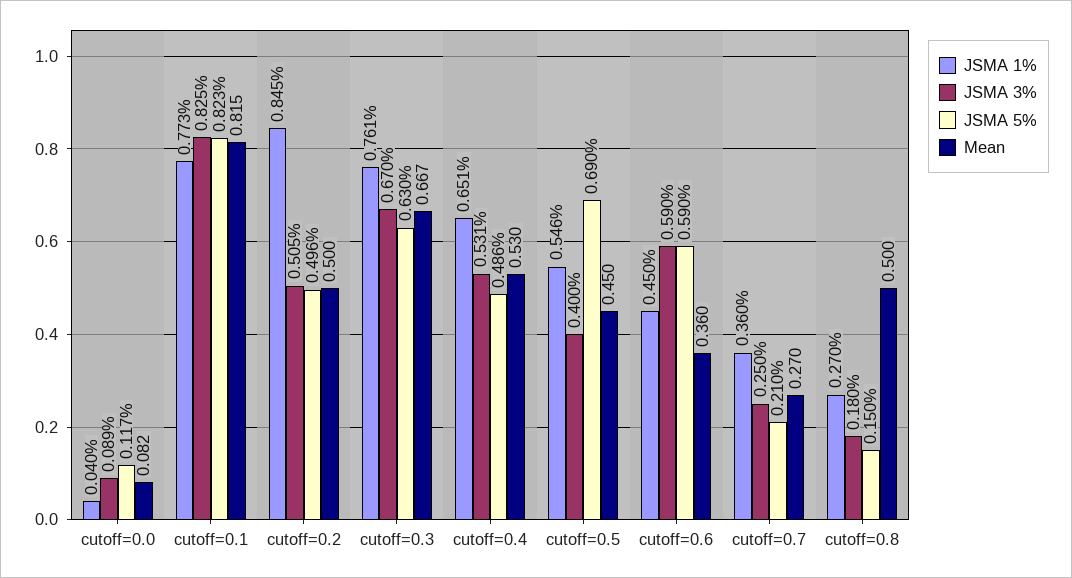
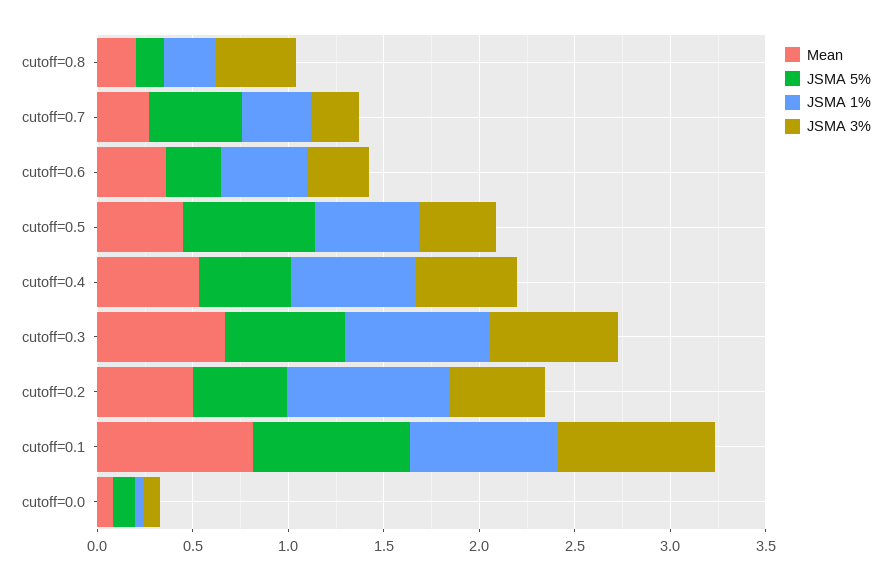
JSMA 3%, cutoff=0.6: 0.59 -> 0.3
JSMA 5%, cutoff=0.6: 0.59 -> 0.3
JSMA 5%, cutoff=0.7: 0.21 -> 0.5
JSMA 3%, cutoff=0.8: 0.18 -> 0.4
Mean, cutoff=0.8: 0.5 -> 0.2

